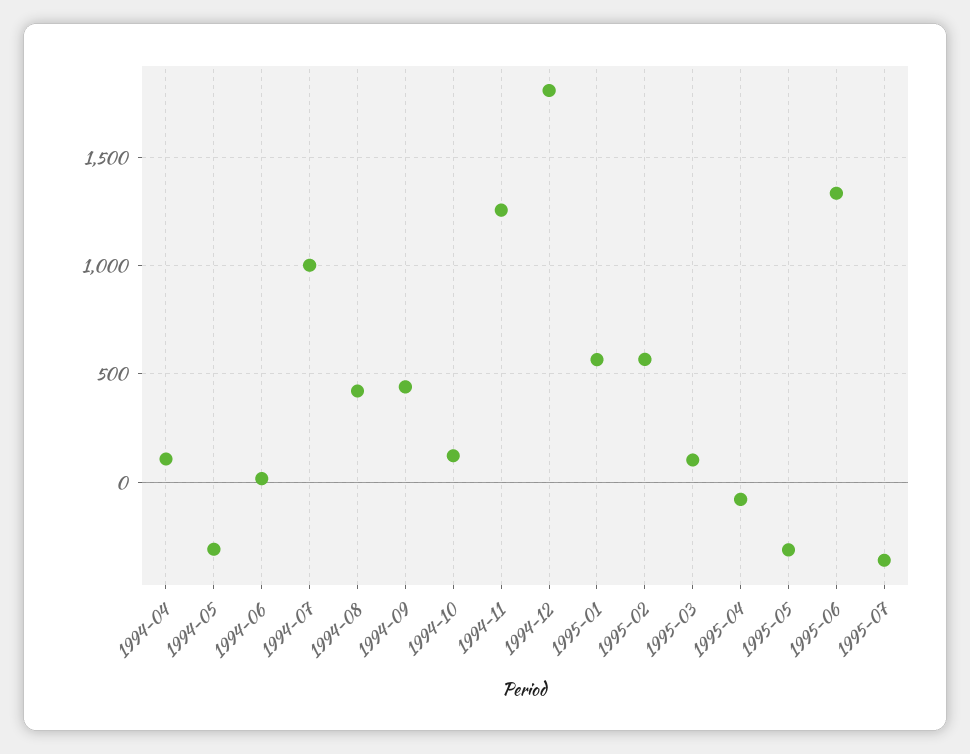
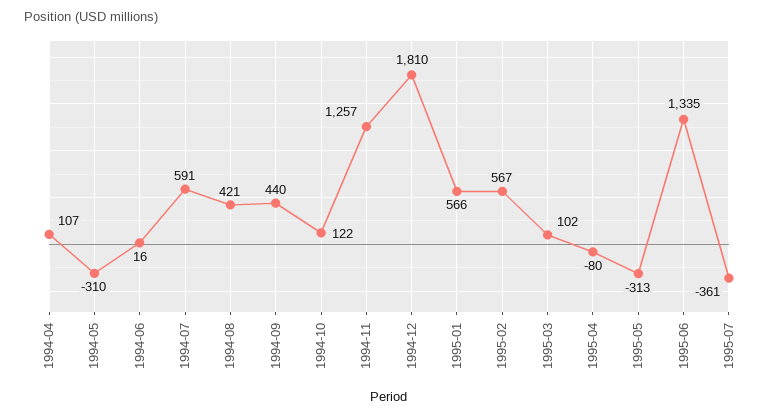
1994-07: 1000 -> 591

